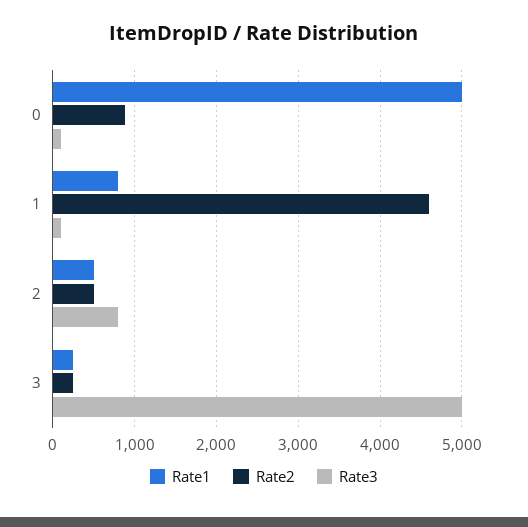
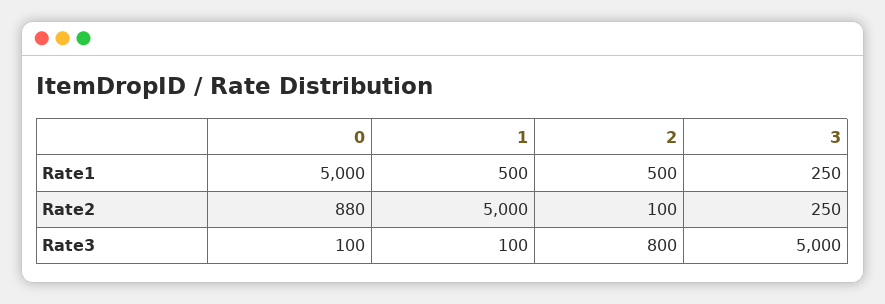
Rate1, 1: 800 -> 500
Rate2, 1: 4600 -> 5000
Rate2, 2: 500 -> 100

